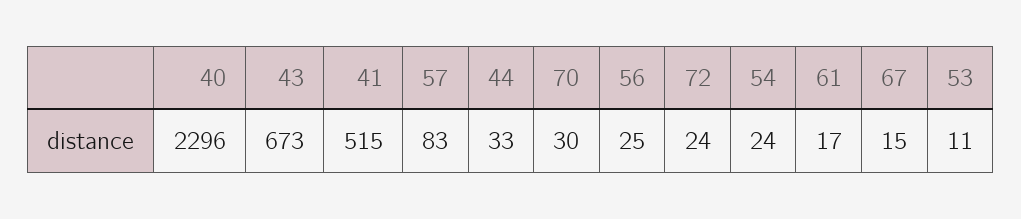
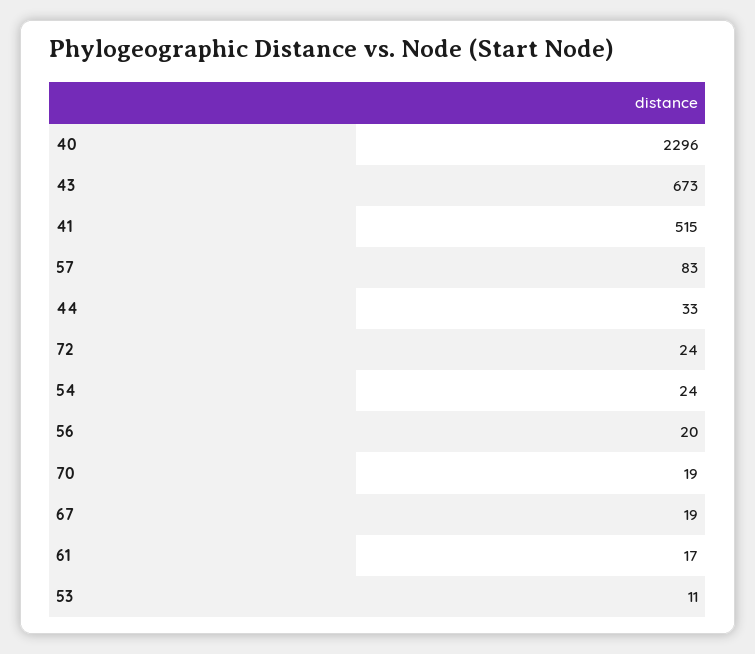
70: 30 -> 19
56: 25 -> 20
67: 15 -> 19

